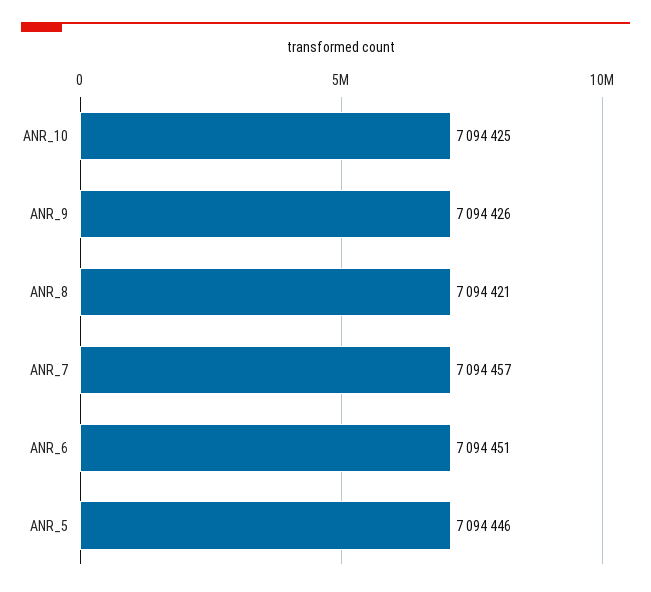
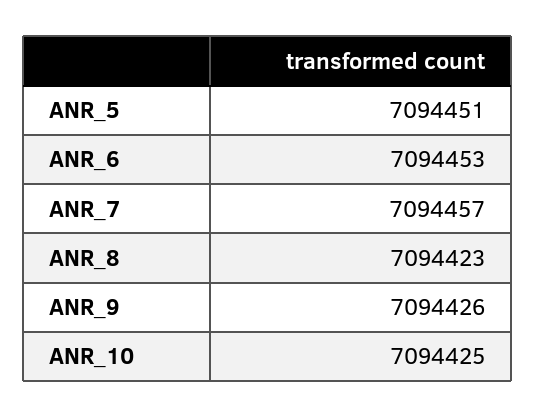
ANR_8: 7094421 -> 7094423
ANR_6: 7094451 -> 7094453
ANR_5: 7094446 -> 7094451

